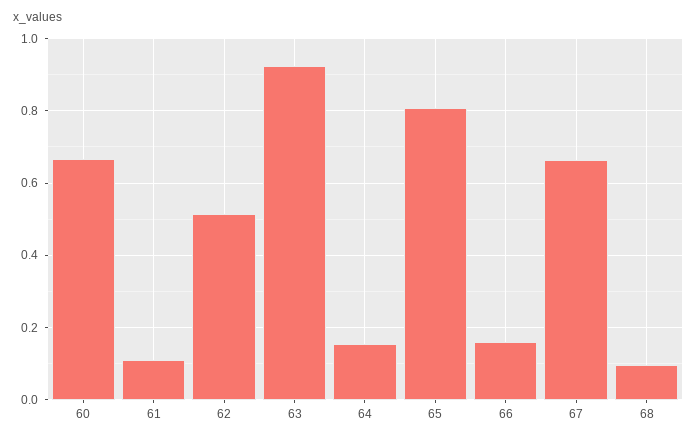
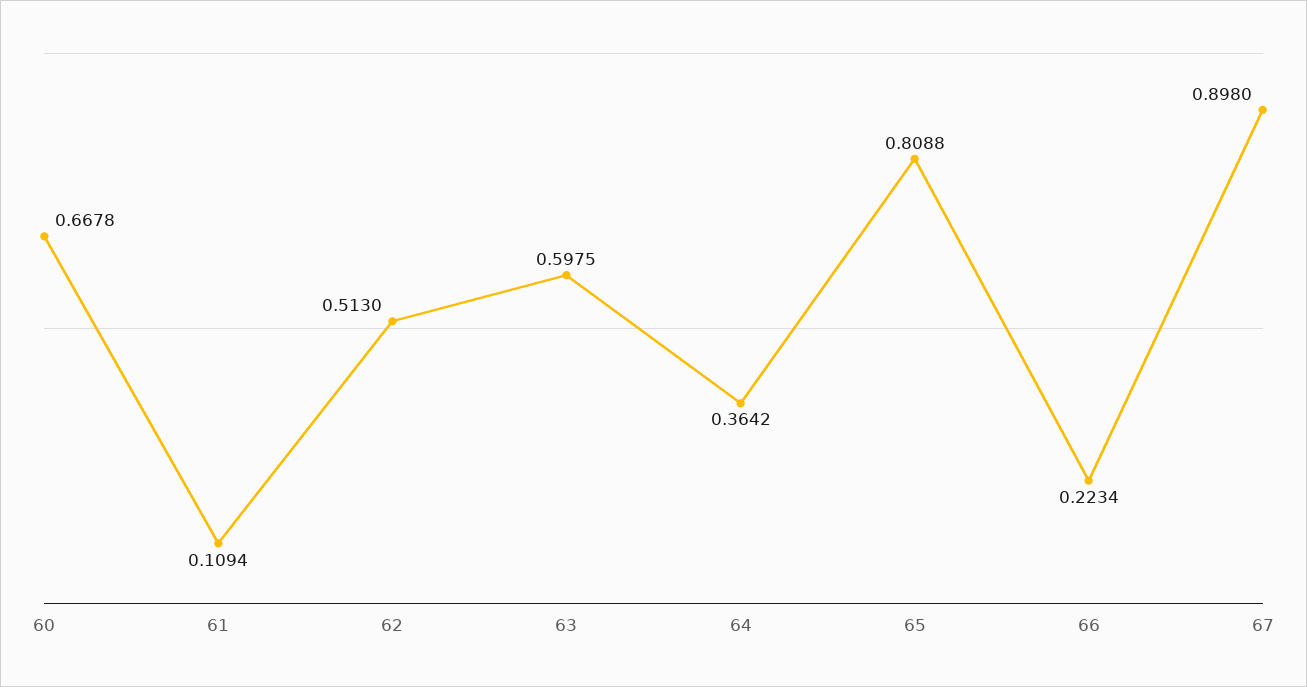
63: 0.92 -> 0.5975
64: 0.16 -> 0.3642
66: 0.16 -> 0.2234
67: 0.66 -> 0.898
68: 0.1 -> none

